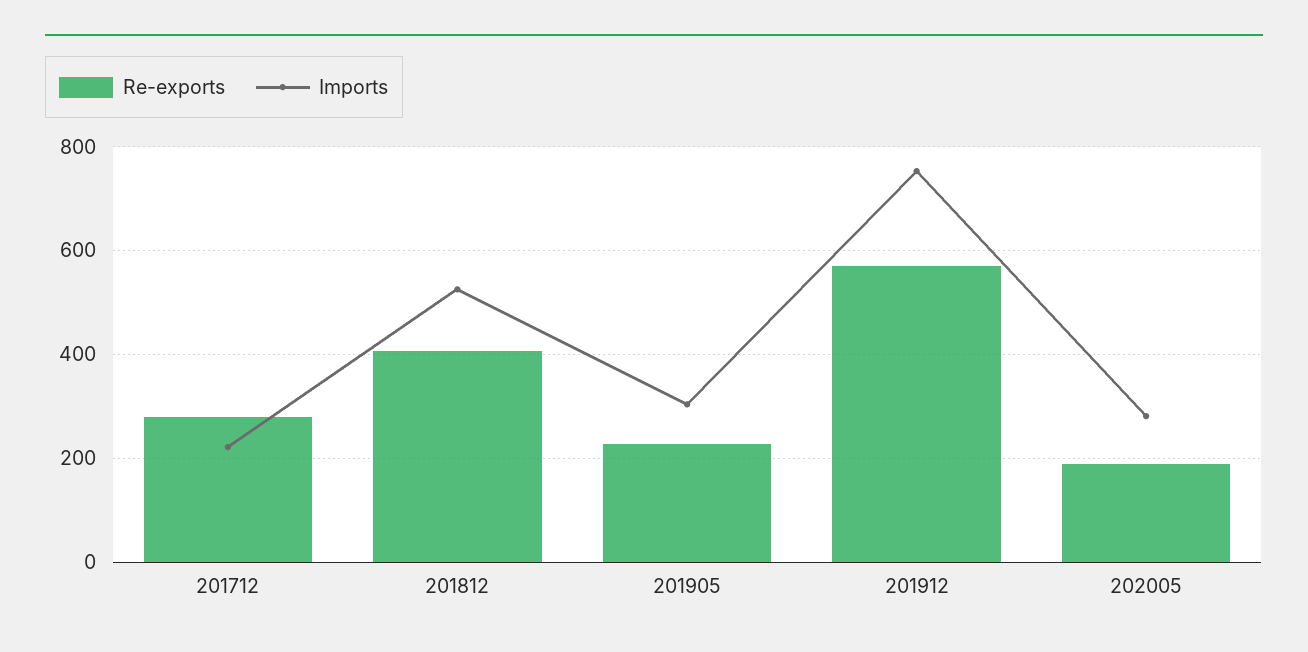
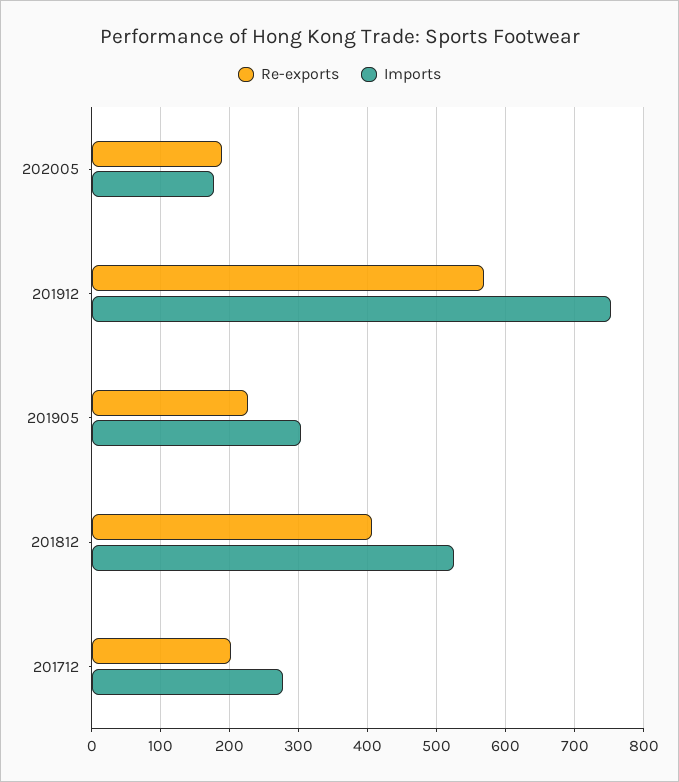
Re-exports, 201712: 280 -> 200
Imports, 201712: 220 -> 280
Imports, 202005: 280 -> 180

